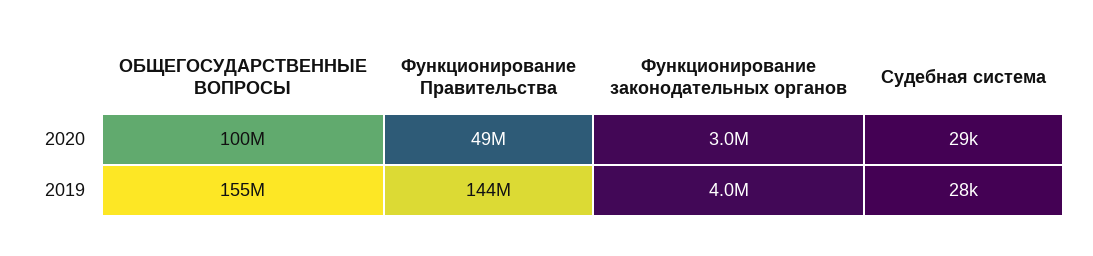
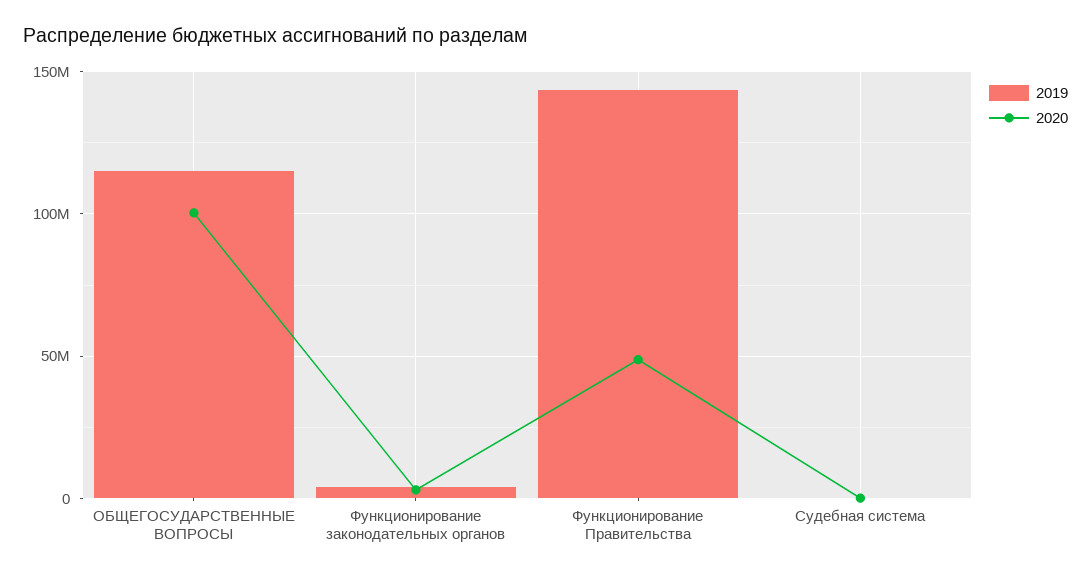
2019, ОБЩЕГОСУДАРСТВЕННЫЕ ВОПРОСЫ: 155000000 -> 115000000

